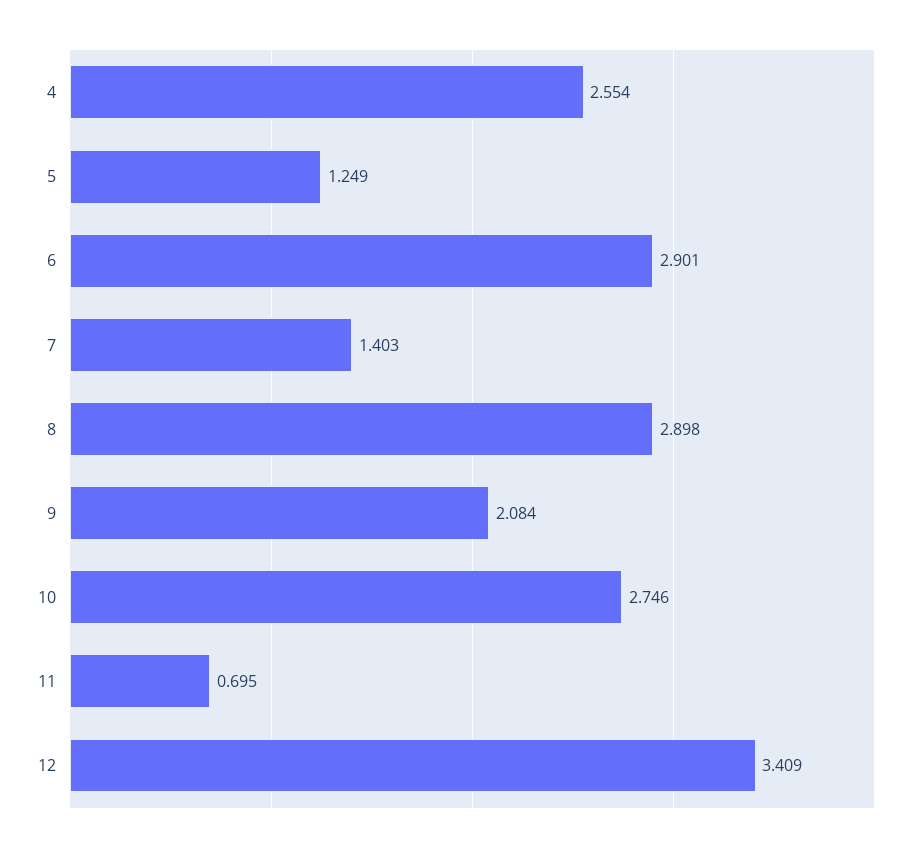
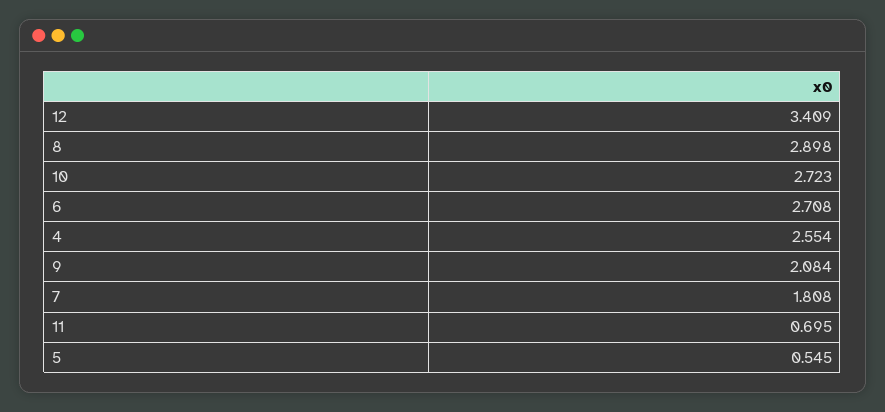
5: 1.249 -> 0.545
6: 2.901 -> 2.708
7: 1.403 -> 1.808
10: 2.746 -> 2.723

